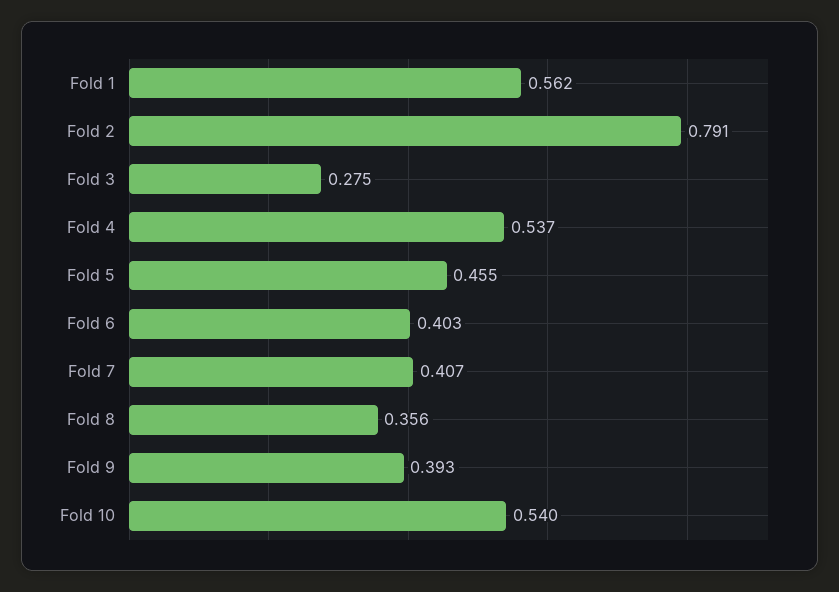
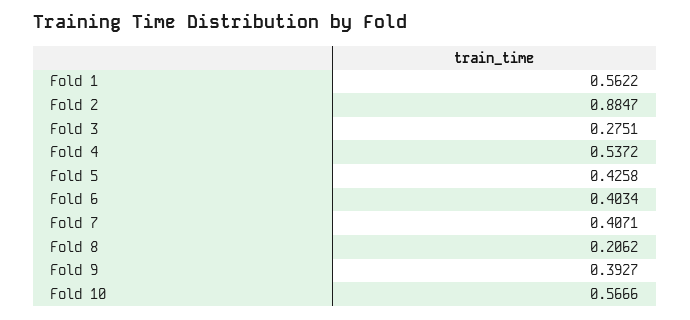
Fold 2: 0.791 -> 0.8847
Fold 5: 0.455 -> 0.4258
Fold 8: 0.356 -> 0.2062
Fold 10: 0.54 -> 0.5666

